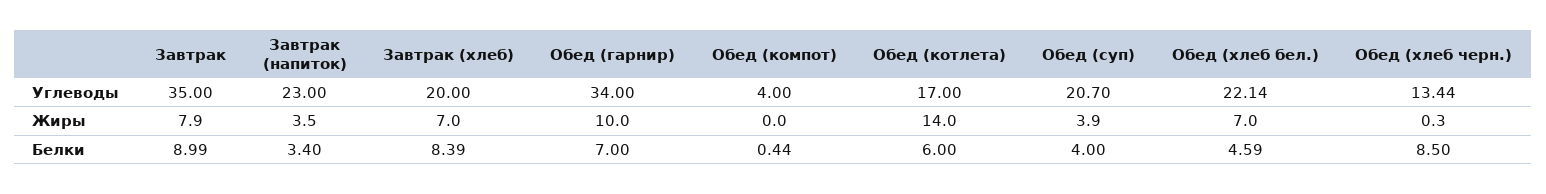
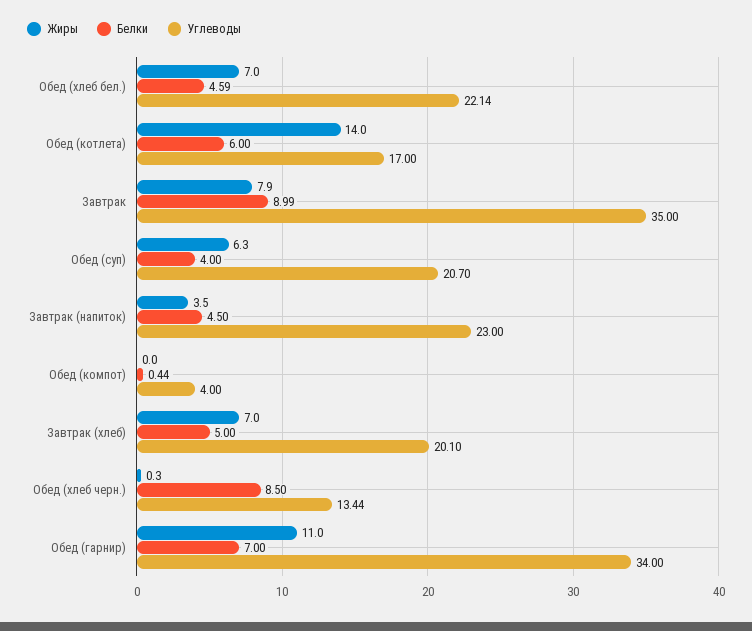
Углеводы, Завтрак (хлеб): 20 -> 20.1
Жиры, Обед (гарнир): 10 -> 11
Жиры, Обед (суп): 3.9 -> 6.3
Белки, Завтрак (напиток): 3.4 -> 4.5
Белки, Завтрак (хлеб): 8.39 -> 5

